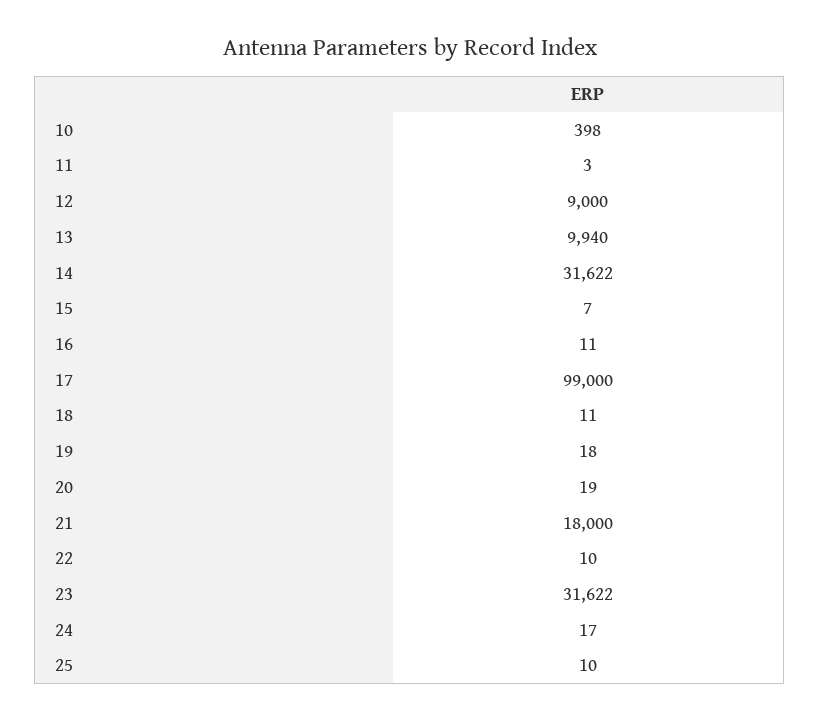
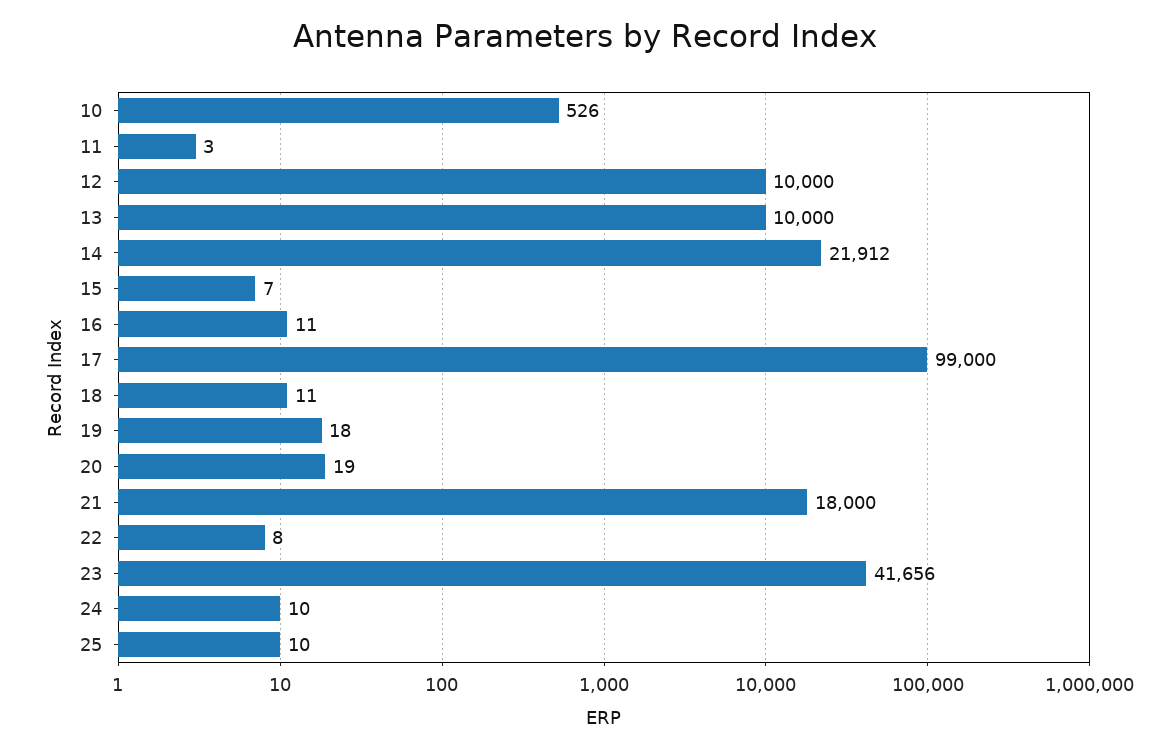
10: 398 -> 526
12: 9000 -> 10000
13: 9940 -> 10000
14: 31622 -> 21912
22: 10 -> 8
23: 31622 -> 41656
24: 17 -> 10

